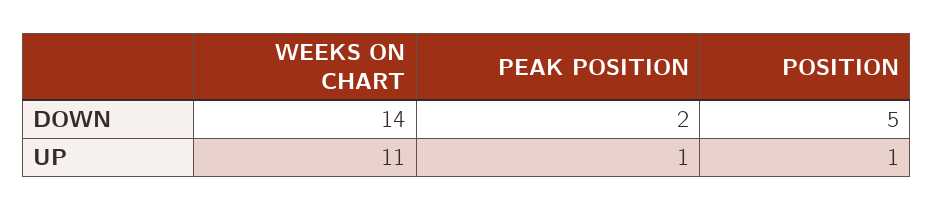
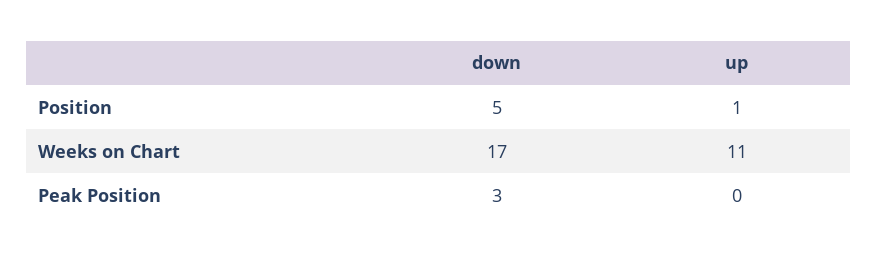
WEEKS ON CHART, DOWN: 14 -> 17
PEAK POSITION, DOWN: 2 -> 3
PEAK POSITION, UP: 1 -> 0

